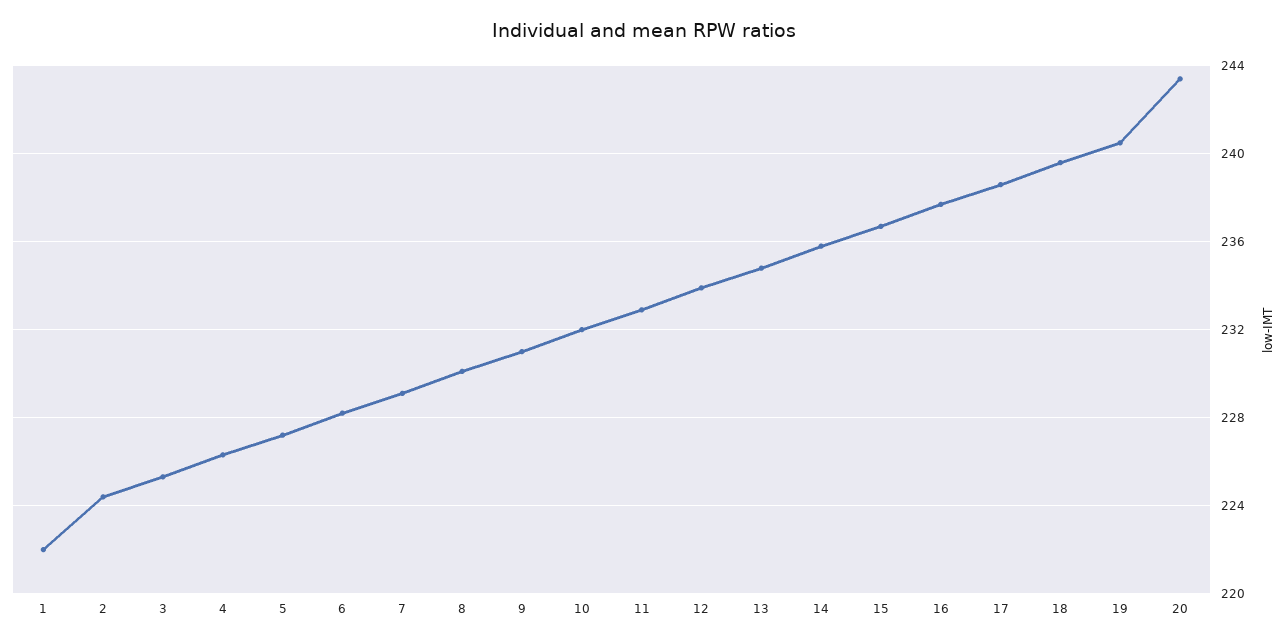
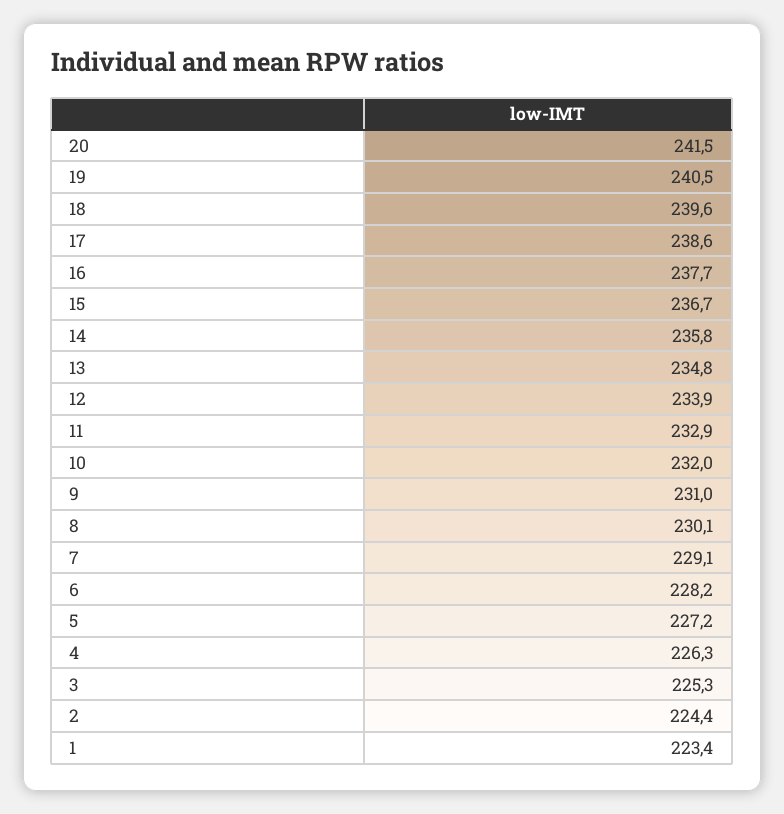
1: 222 -> 223.4
20: 243.5 -> 241.5

